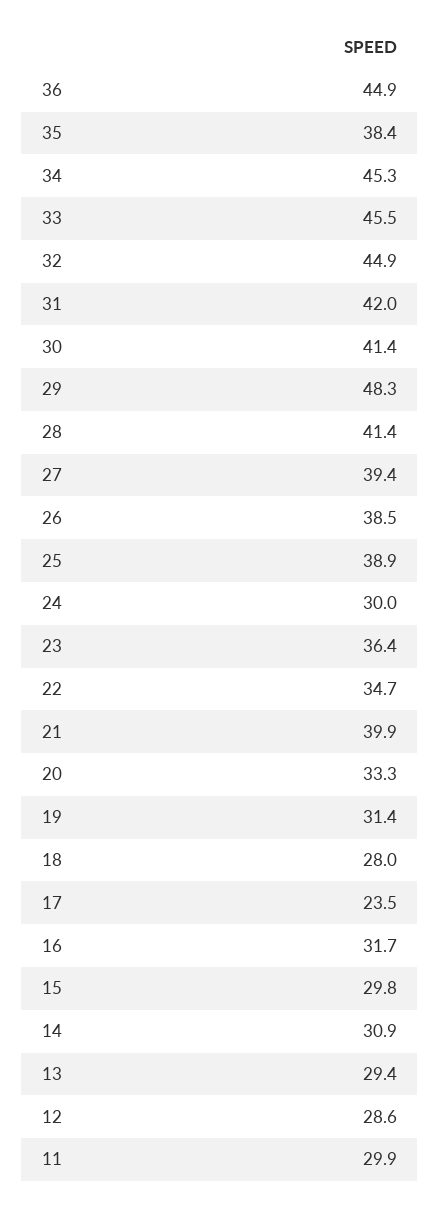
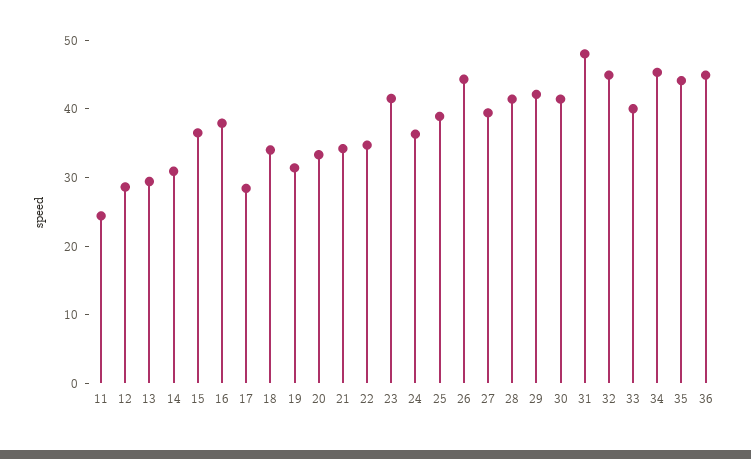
35: 38.4 -> 44
33: 45.5 -> 40
31: 42 -> 48
29: 48.3 -> 42
26: 38.5 -> 44
24: 30 -> 36
23: 36.4 -> 42
21: 39.9 -> 34
18: 28 -> 34
17: 23.5 -> 28
16: 31.7 -> 38
15: 29.8 -> 36
11: 29.9 -> 24

